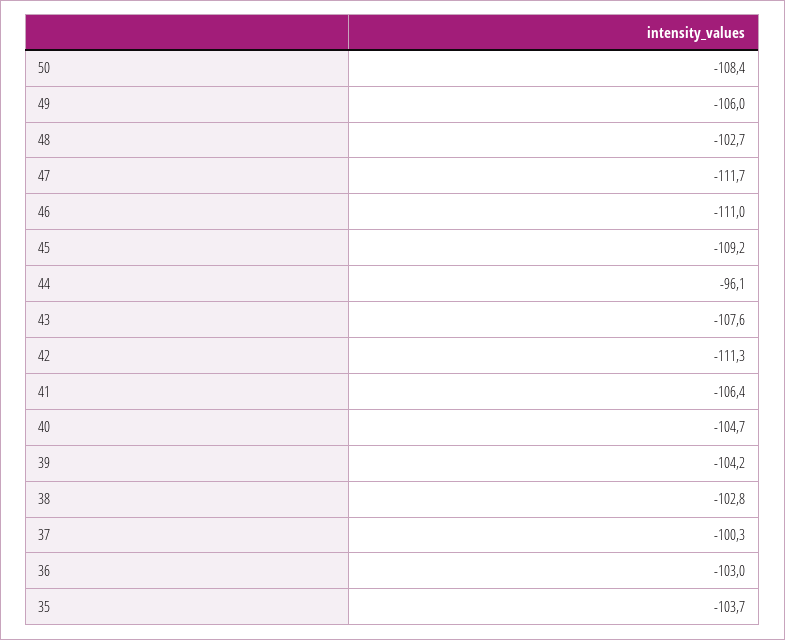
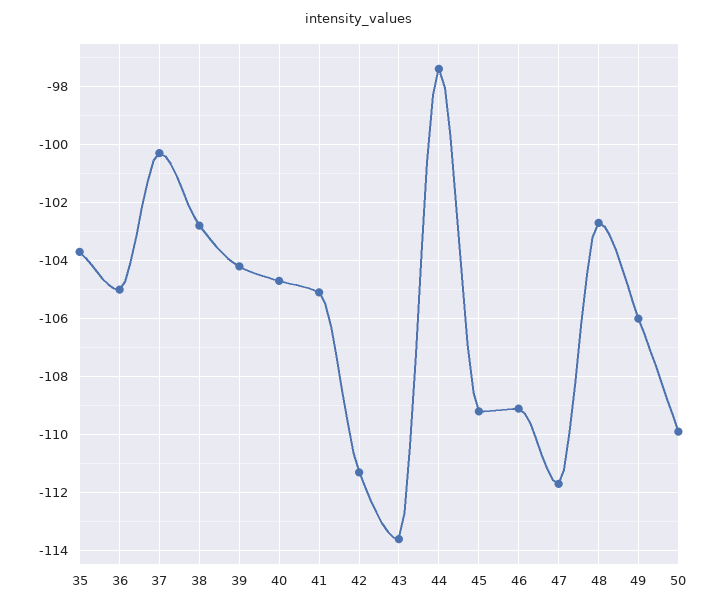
50: -108.4 -> -110
46: -111 -> -109
44: -96.1 -> -97.5
43: -107.6 -> -113.5
41: -106.4 -> -105
36: -103 -> -105

